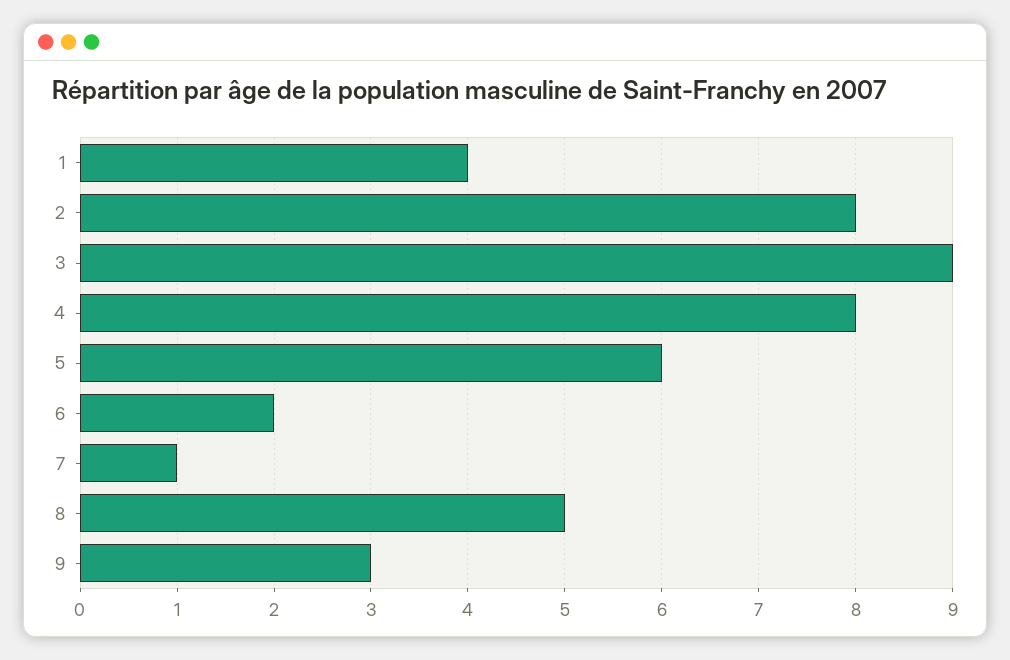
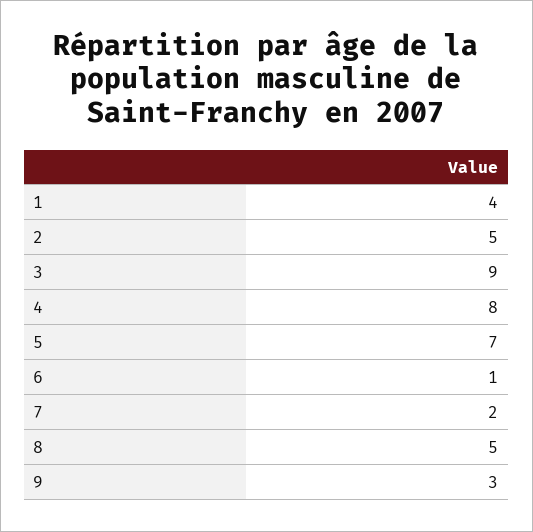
2: 8 -> 5
5: 6 -> 7
6: 2 -> 1
7: 1 -> 2

